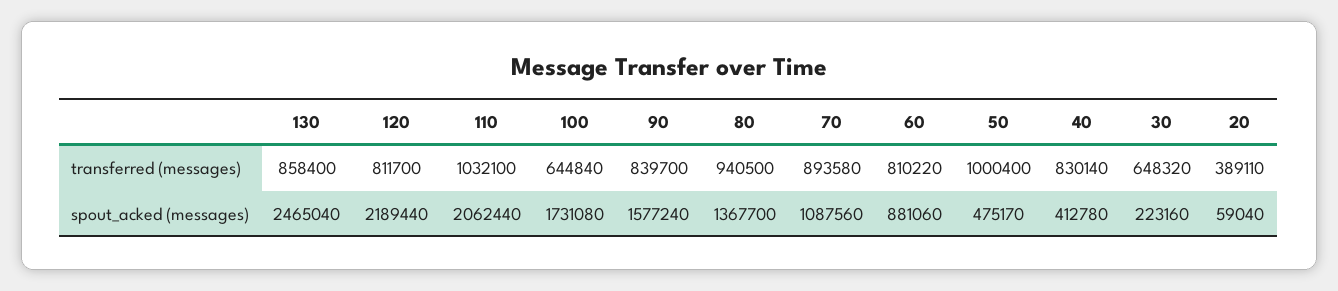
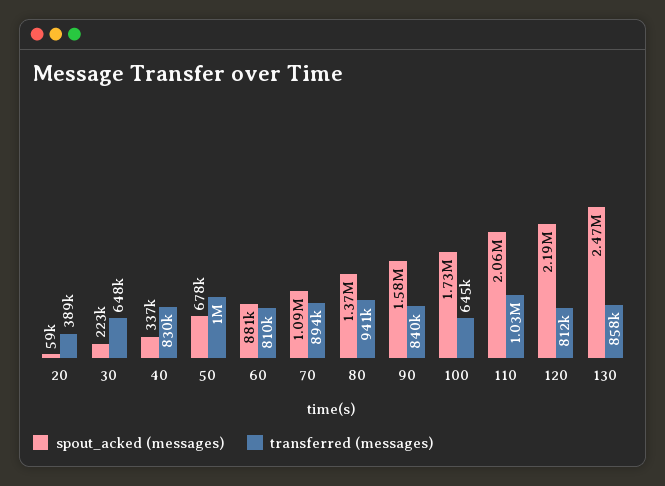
spout_acked (messages), 50: 475170 -> 678000
spout_acked (messages), 40: 412780 -> 337000

